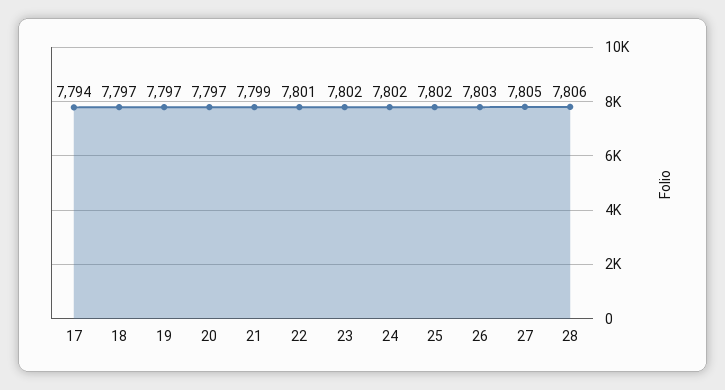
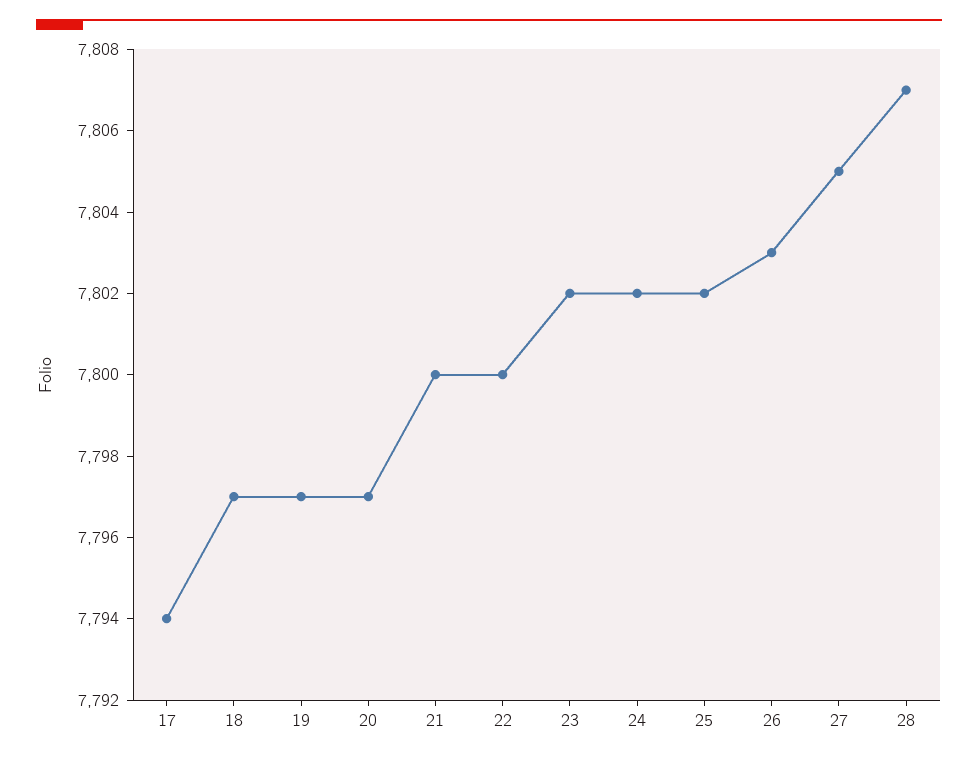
21: 7799 -> 7800
22: 7801 -> 7800
28: 7806 -> 7807

